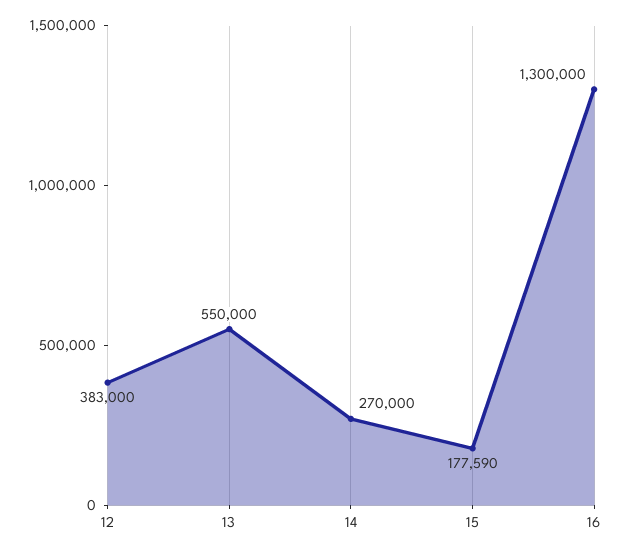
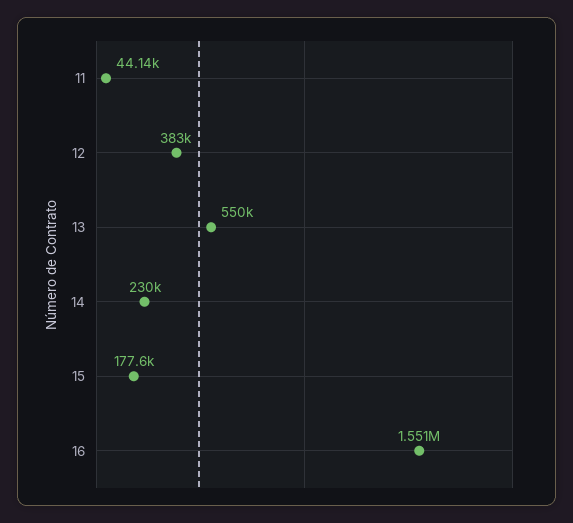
14: 270000 -> 230000
16: 1300000 -> 1551000
11: none -> 44140

